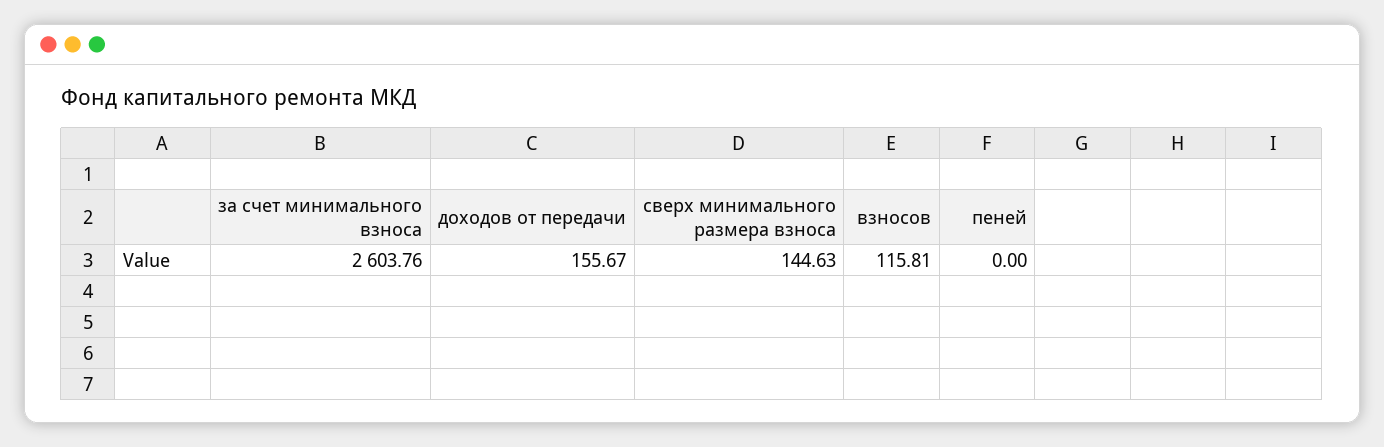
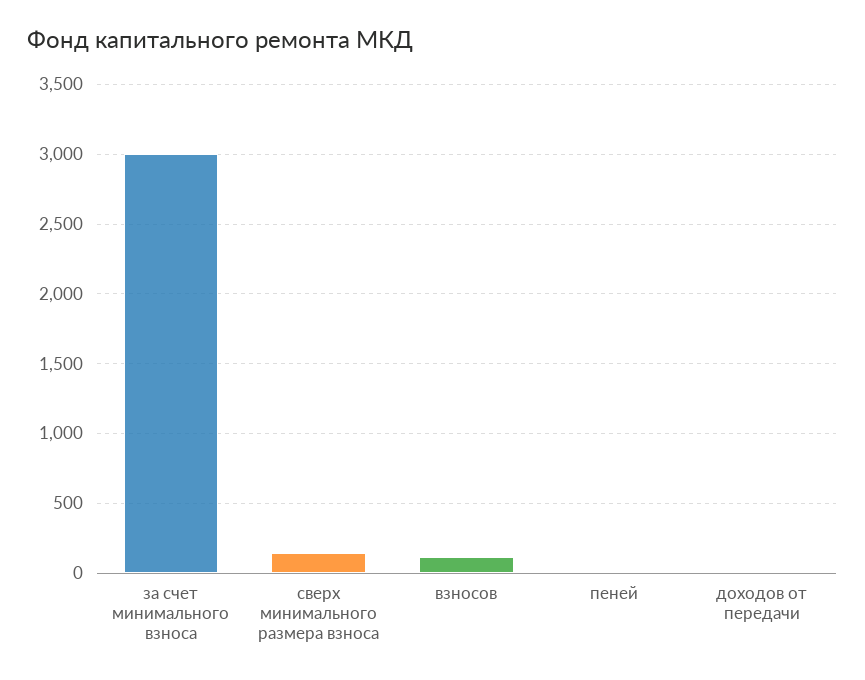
за счет минимального взноса: 2603.76 -> 3000
доходов от передачи: 155.67 -> 0

